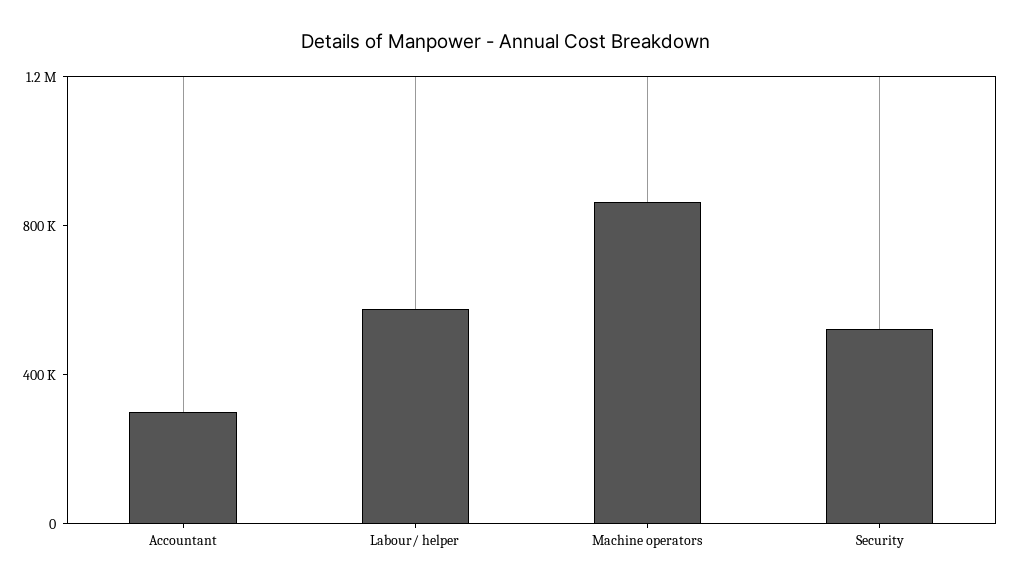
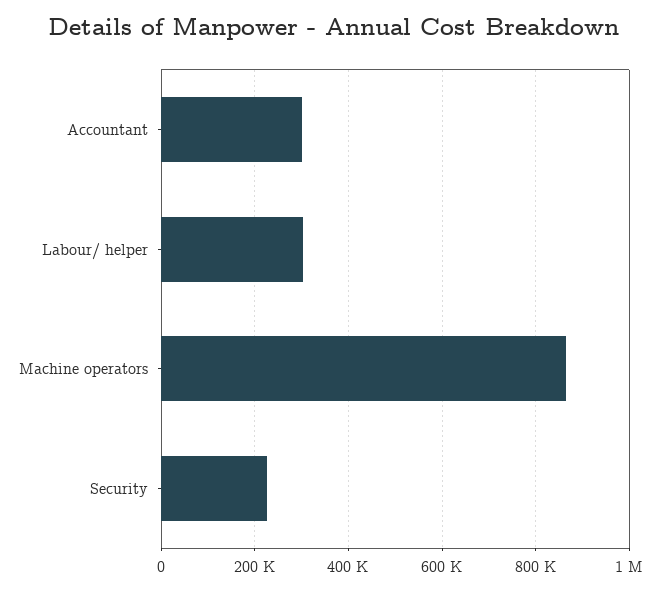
Labour/ helper: 600000 -> 300000
Security: 500000 -> 220000

